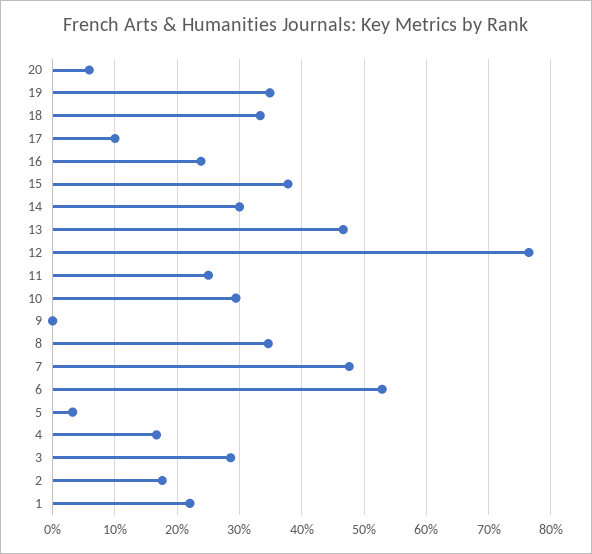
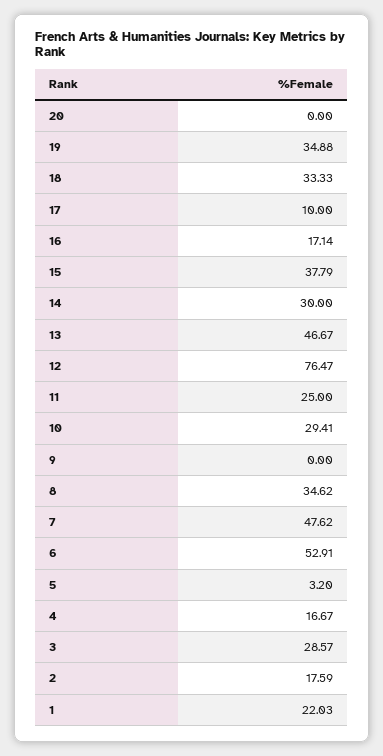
20: 6 -> 0
16: 24 -> 17.14

